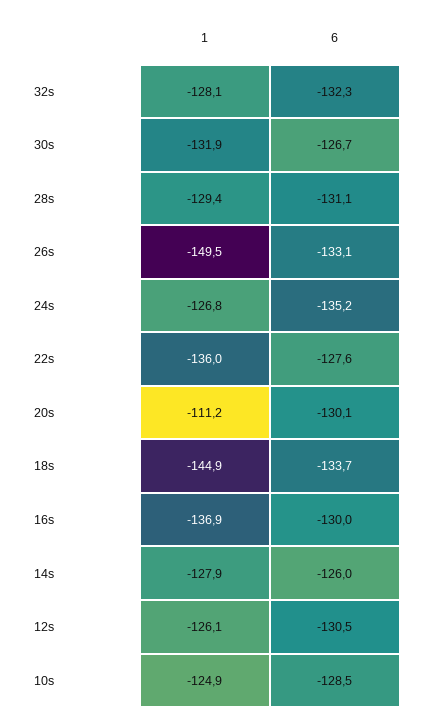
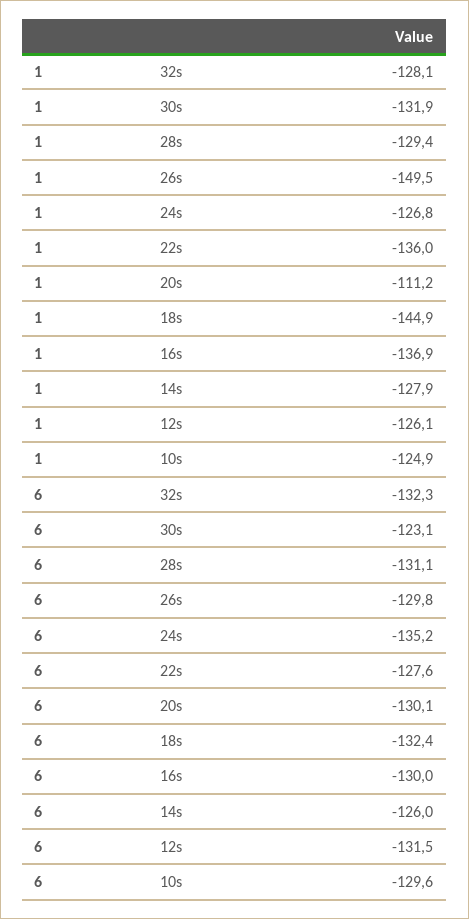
6, 30s: -126.7 -> -123.1
6, 26s: -133.1 -> -129.8
6, 18s: -133.7 -> -132.4
6, 12s: -130.5 -> -131.5
6, 10s: -128.5 -> -129.6

